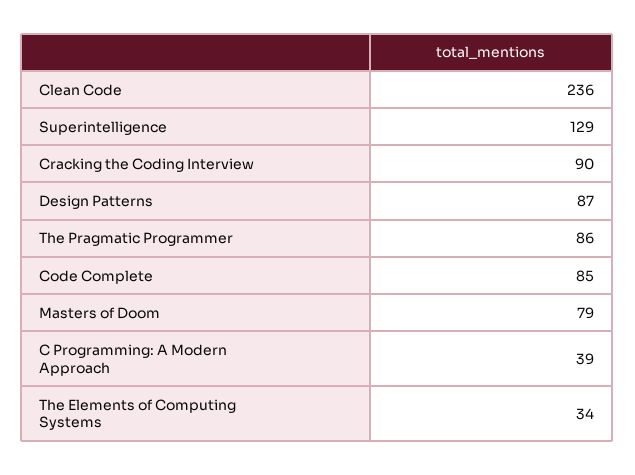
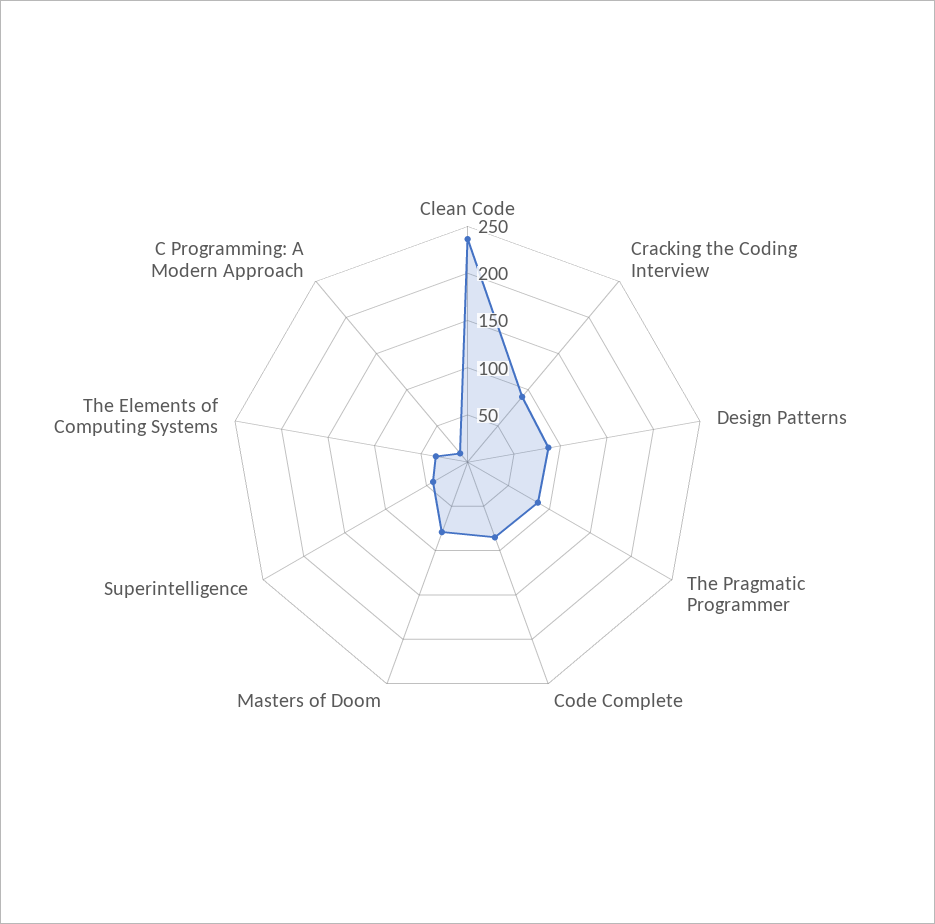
Superintelligence: 129 -> 40
C Programming: A Modern Approach: 39 -> 10

